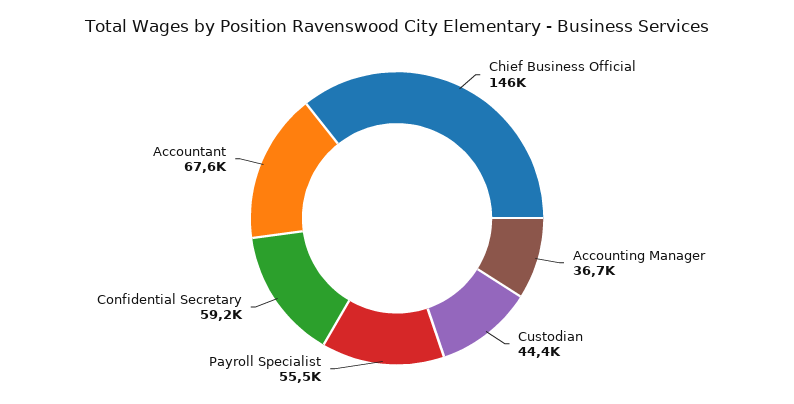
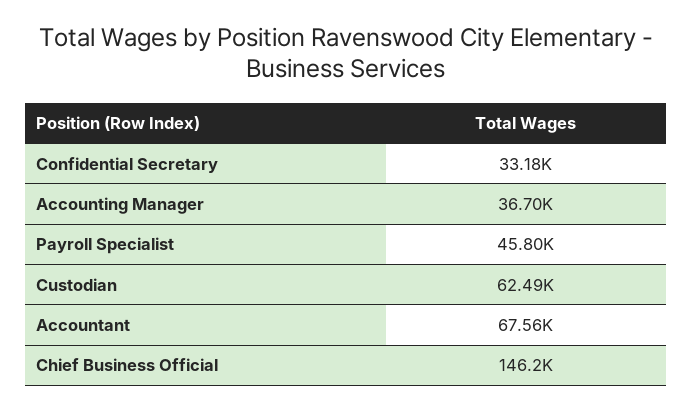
Custodian: 44400 -> 62490
Payroll Specialist: 55500 -> 45800
Confidential Secretary: 59200 -> 33180

